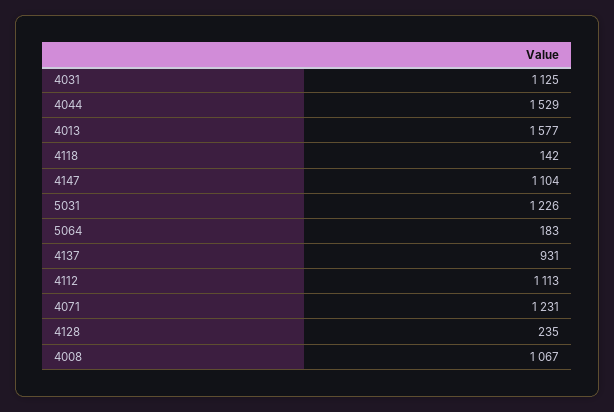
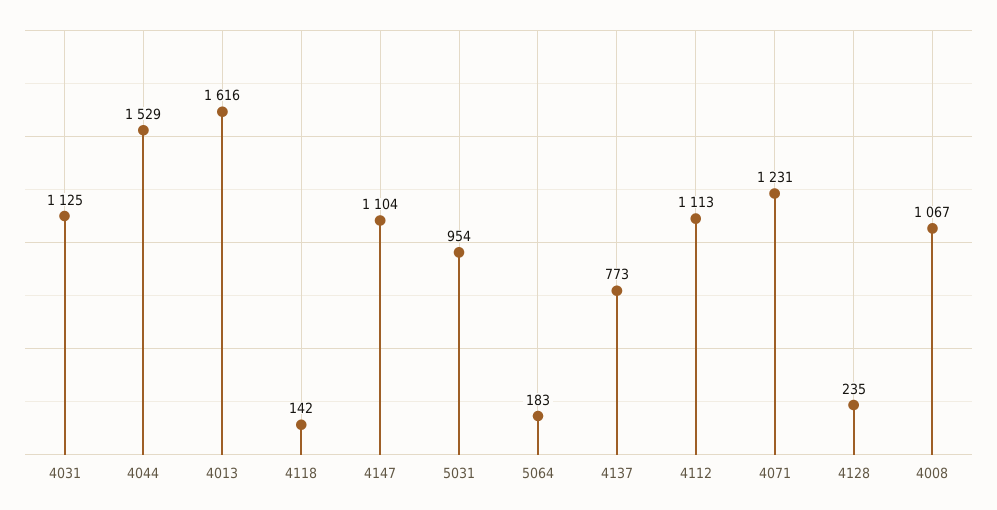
4013: 1577 -> 1616
5031: 1226 -> 954
4137: 931 -> 773

